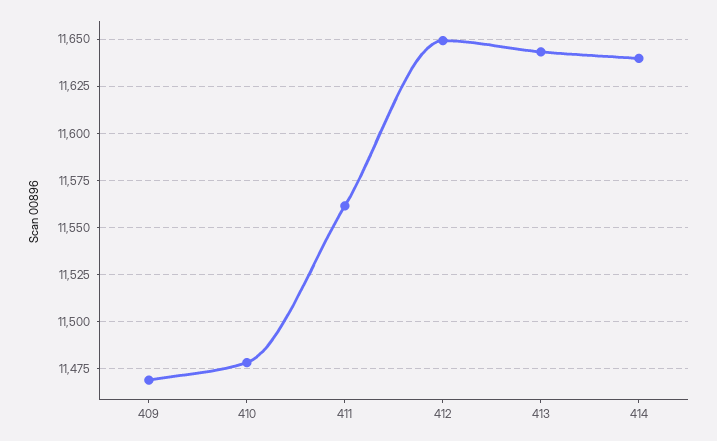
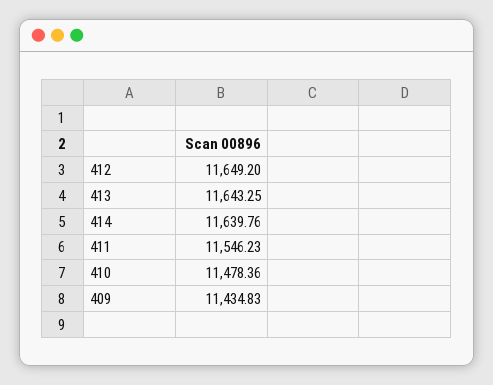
409: 11470 -> 11434.83
411: 11560 -> 11546.23

